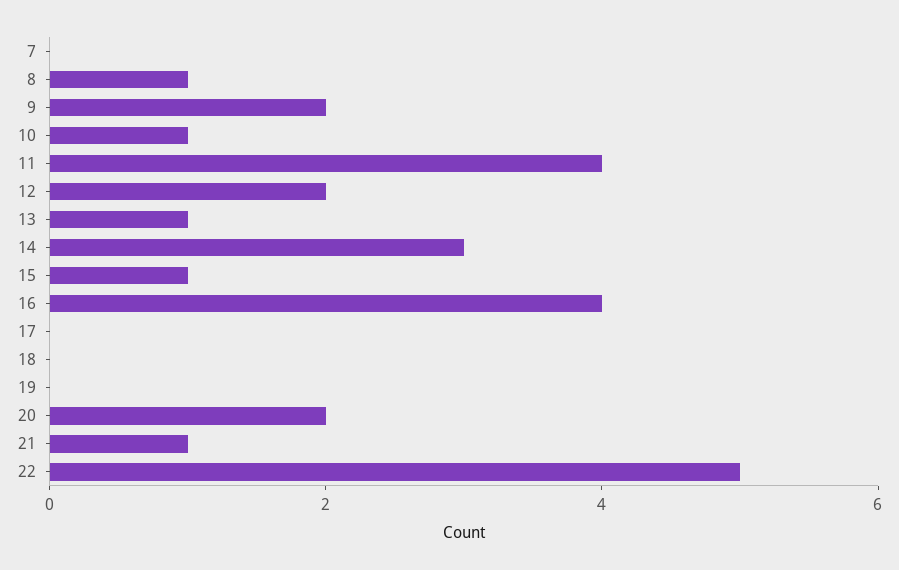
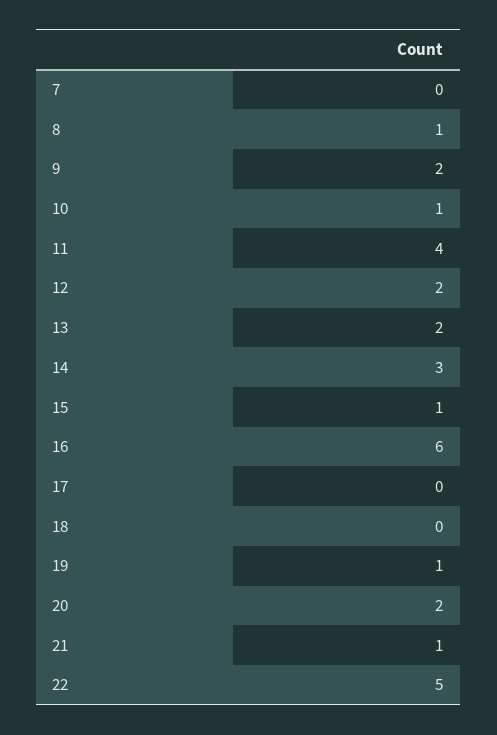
13: 1 -> 2
16: 4 -> 6
19: 0 -> 1

